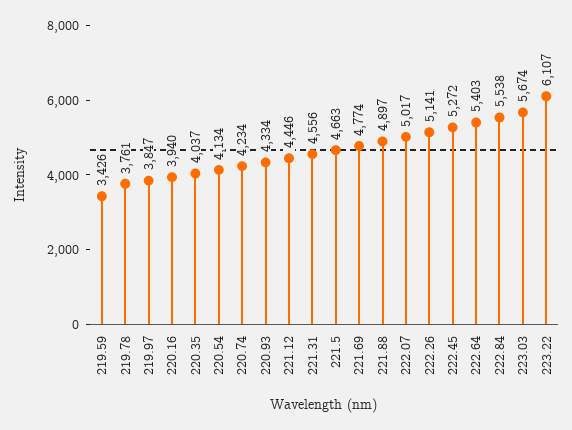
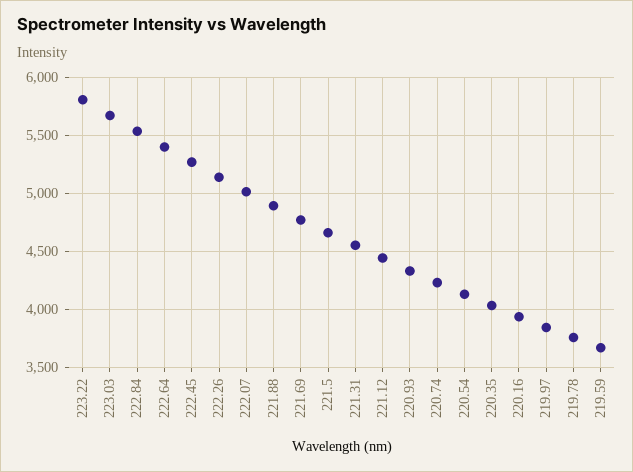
219.59: 3426 -> 3700
223.22: 6107 -> 5800

